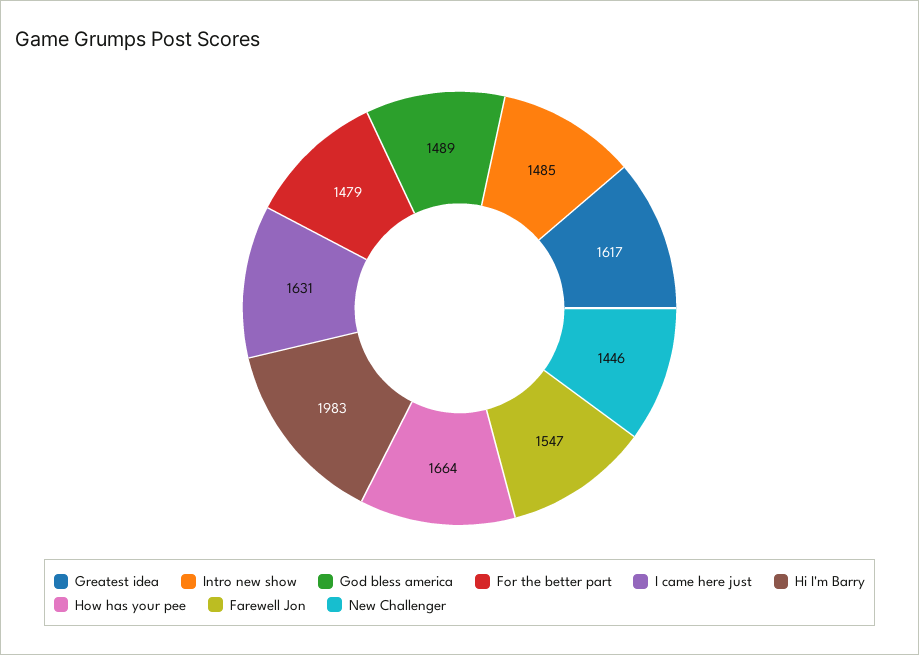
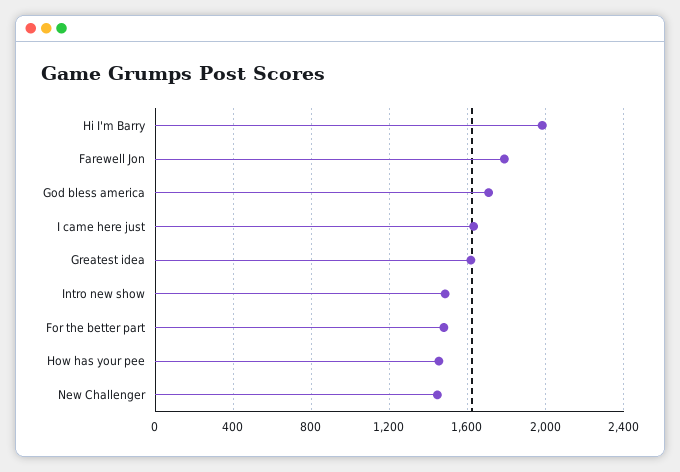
God bless america: 1489 -> 1700
How has your pee: 1664 -> 1450
Farewell Jon: 1547 -> 1800

